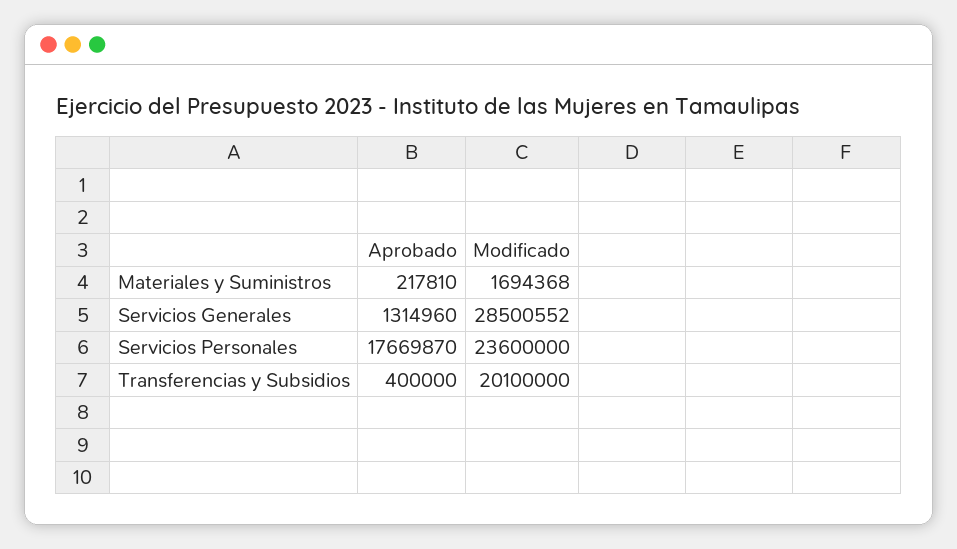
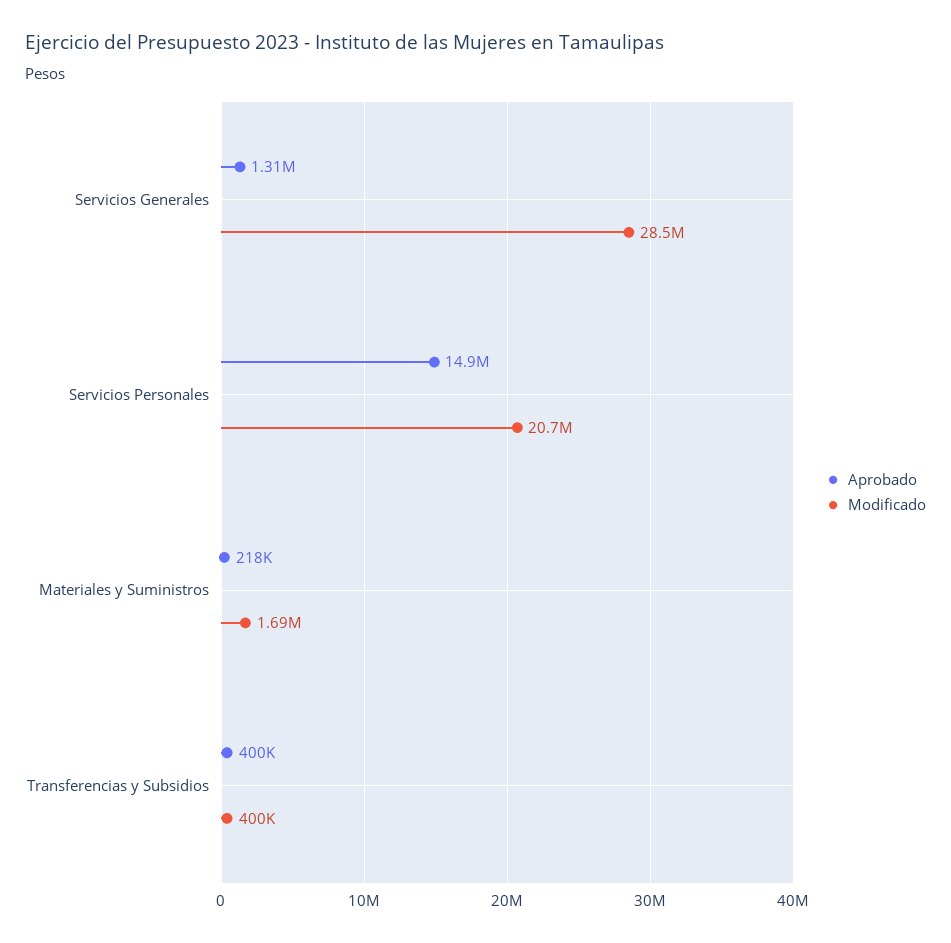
Aprobado, Servicios Personales: 17669870 -> 14900000
Modificado, Servicios Personales: 23600000 -> 20700000
Modificado, Transferencias y Subsidios: 20100000 -> 400000

